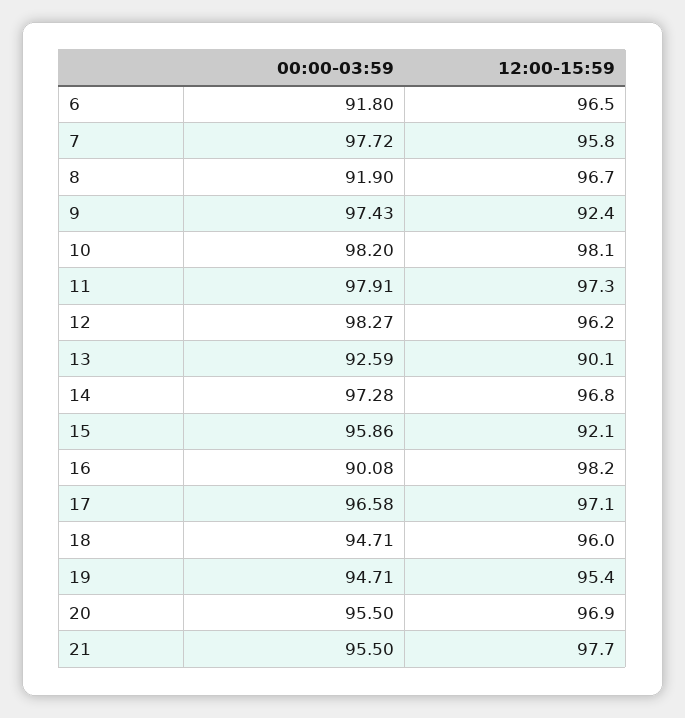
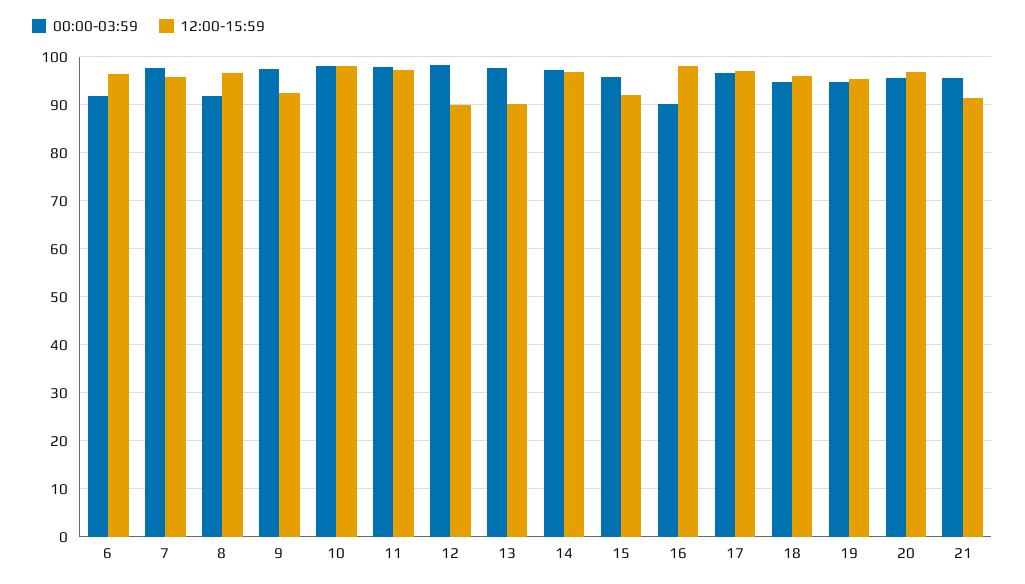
12:00-15:59, 12: 96.2 -> 90
00:00-03:59, 13: 92.59 -> 98
12:00-15:59, 21: 97.7 -> 92

